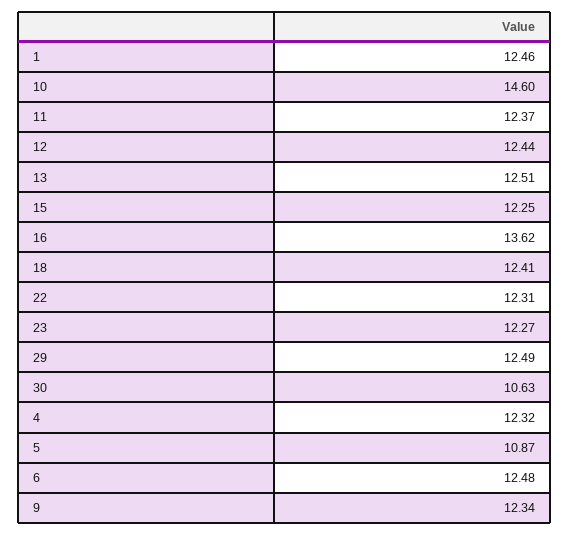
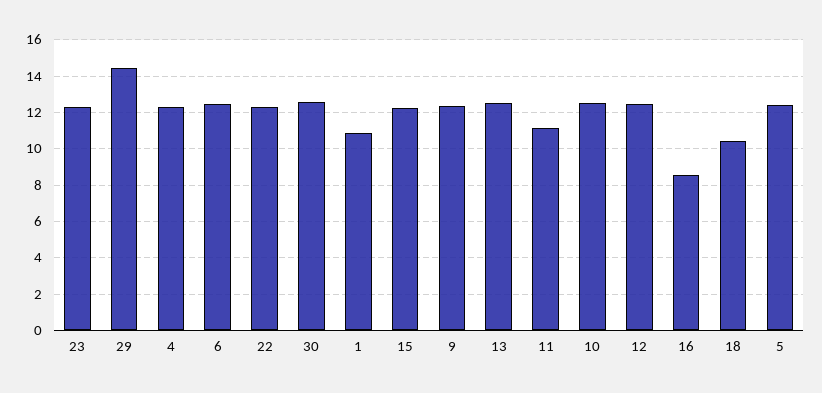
1: 12.46 -> 11
10: 14.6 -> 12.5
11: 12.37 -> 11
16: 13.62 -> 8.5
18: 12.41 -> 10.5
29: 12.49 -> 14.5
30: 10.63 -> 12.5
5: 10.87 -> 12.5

